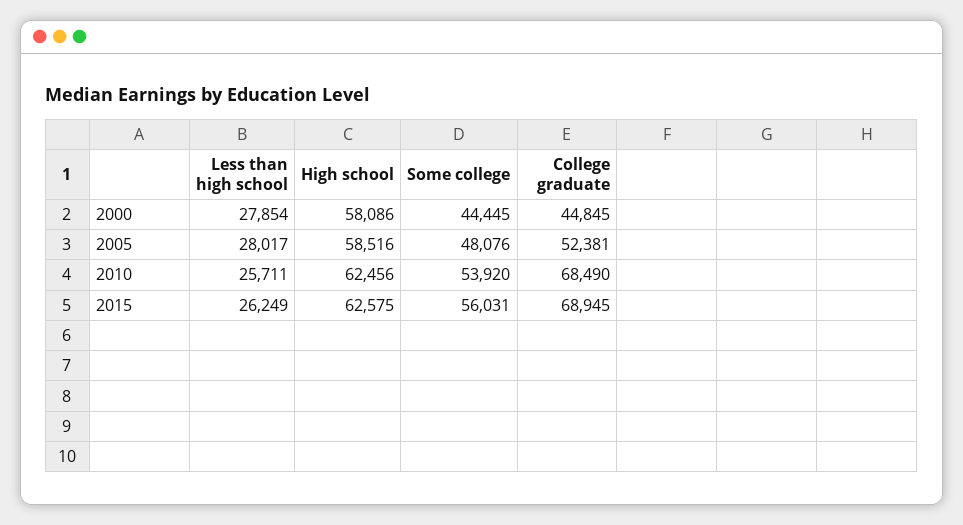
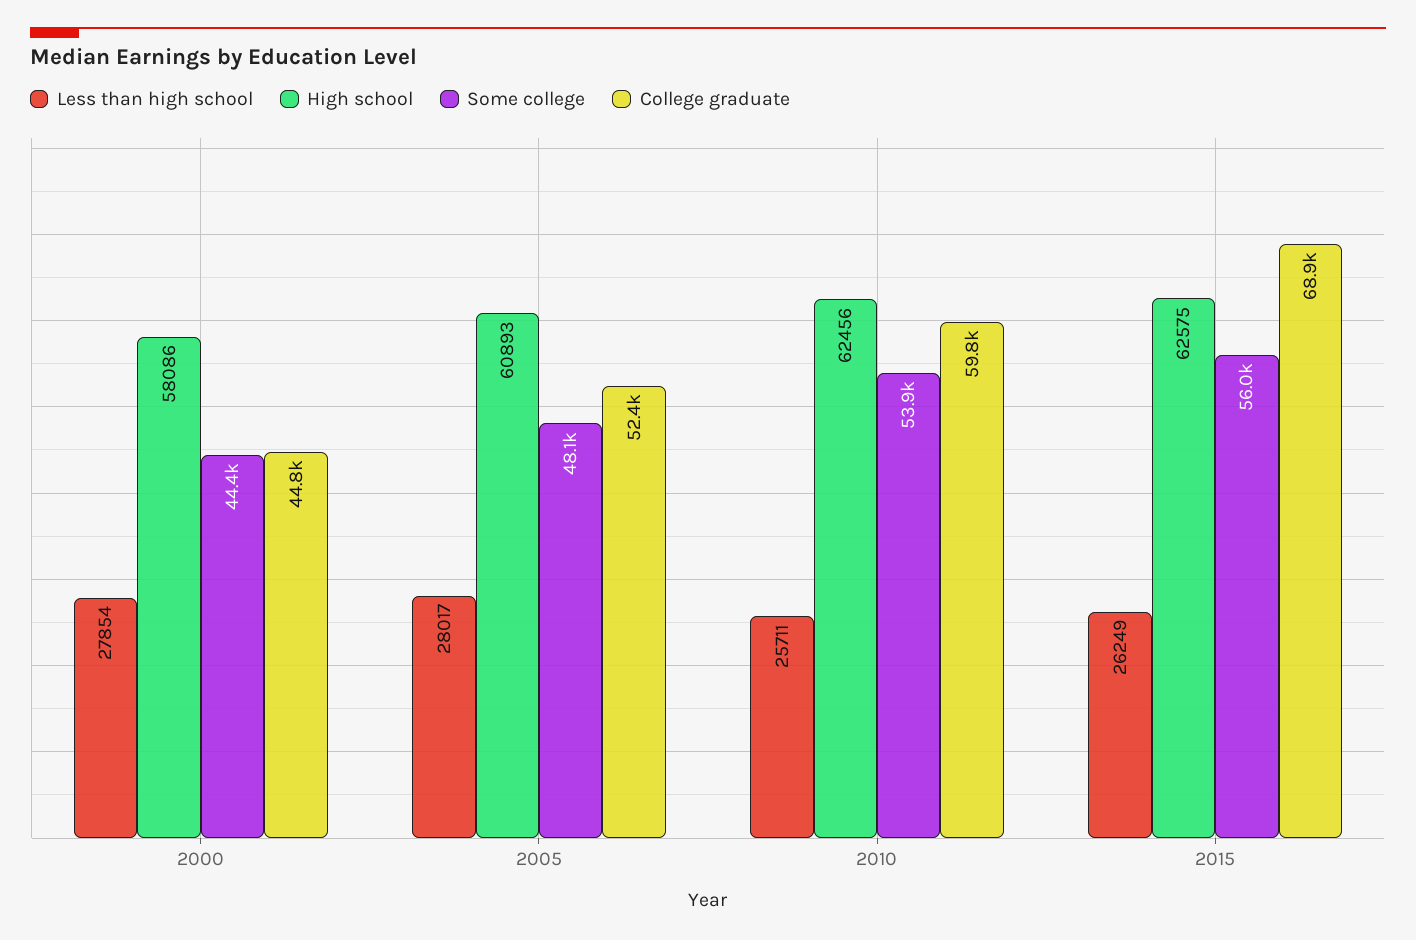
High school, 2005: 58516 -> 60893
College graduate, 2010: 68490 -> 59800

